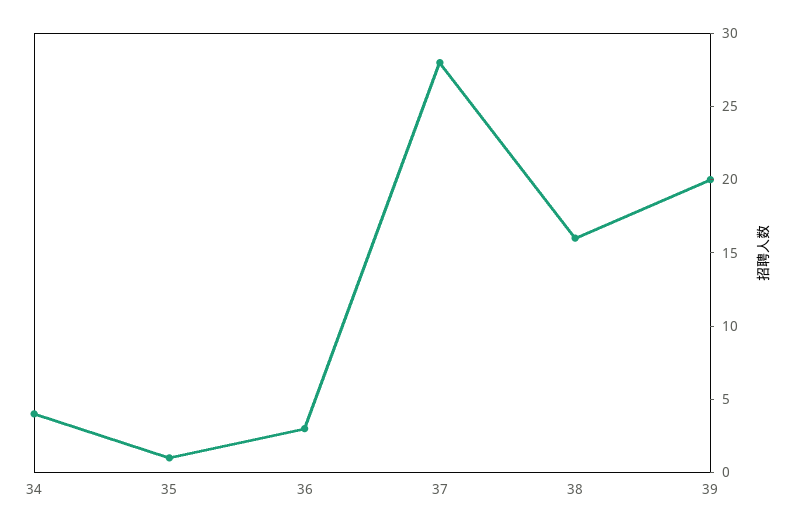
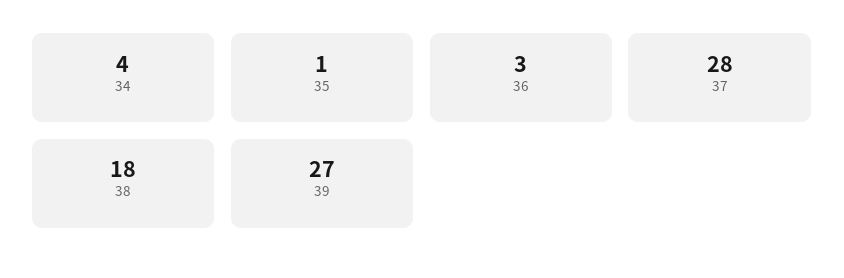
38: 16 -> 18
39: 20 -> 27

